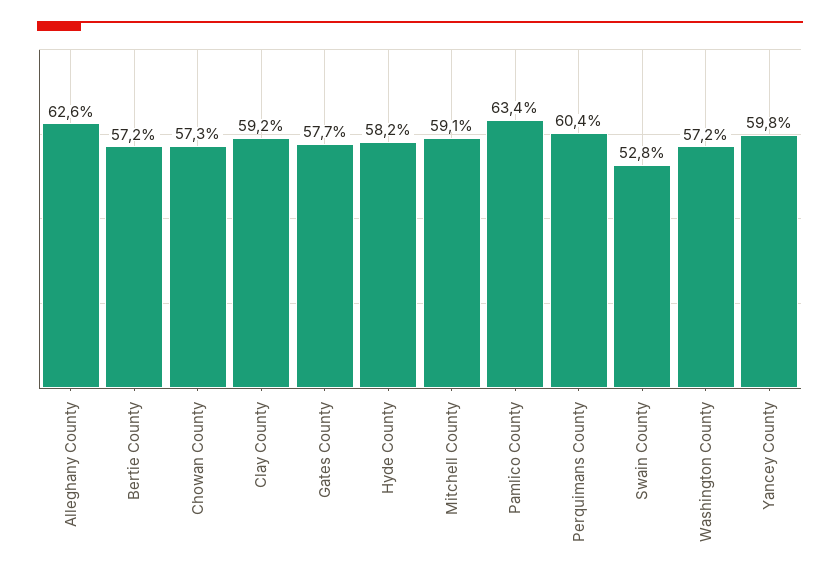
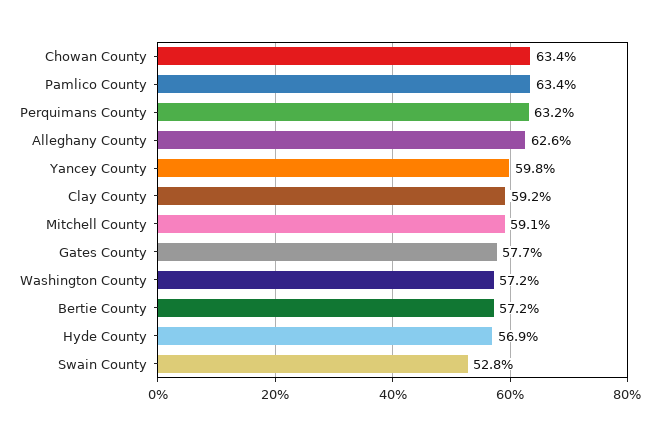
Chowan County: 57.3 -> 63.4
Hyde County: 58.2 -> 56.9
Perquimans County: 60.4 -> 63.2

